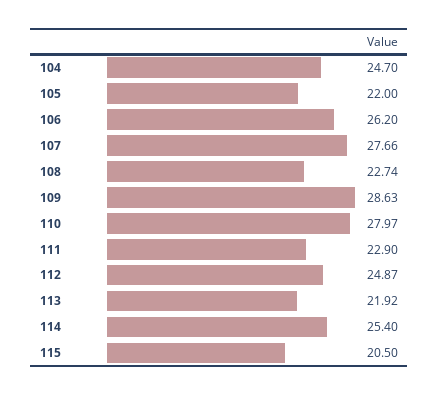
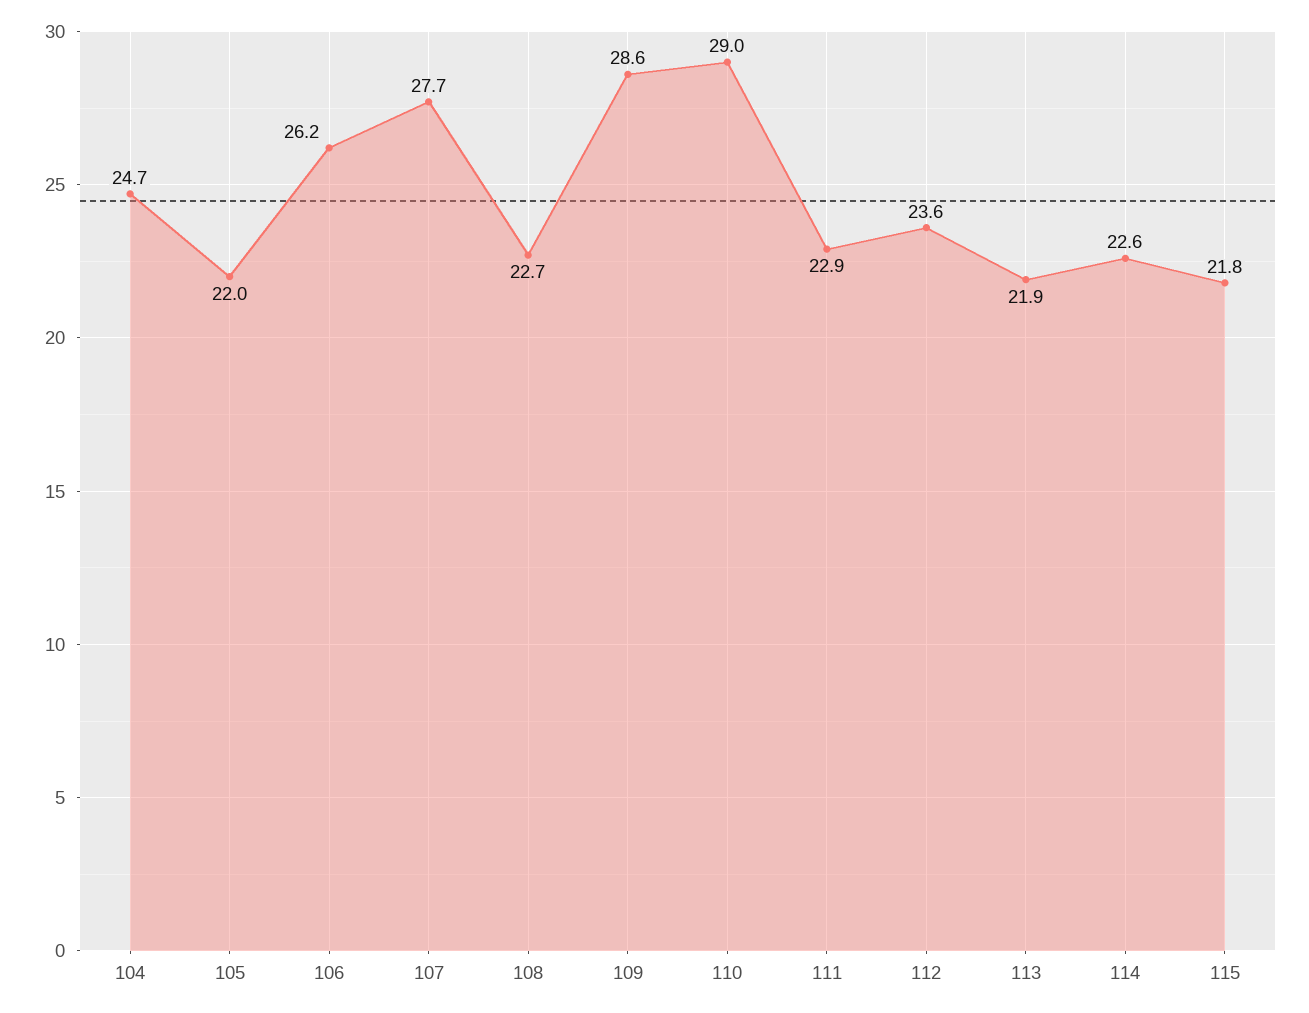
110: 27.97 -> 29
112: 24.87 -> 23.6
114: 25.4 -> 22.6
115: 20.5 -> 21.8

